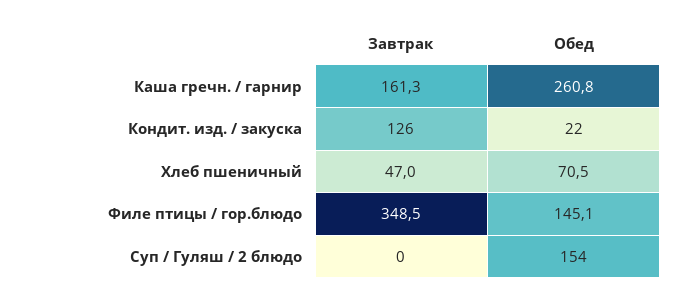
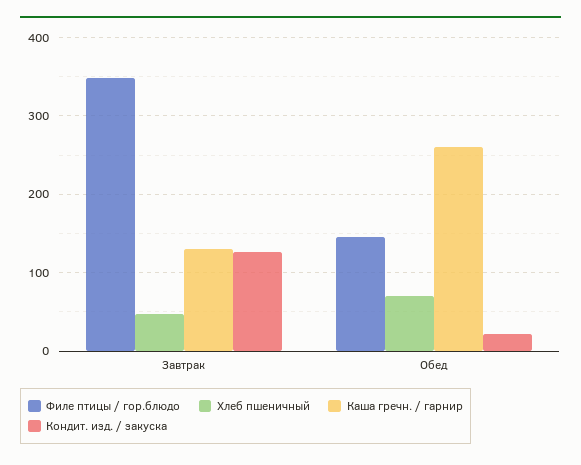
Каша гречн. / гарнир, Завтрак: 161.3 -> 130
Суп / Гуляш / 2 блюдо, Завтрак: 0 -> none
Суп / Гуляш / 2 блюдо, Обед: 154 -> none

